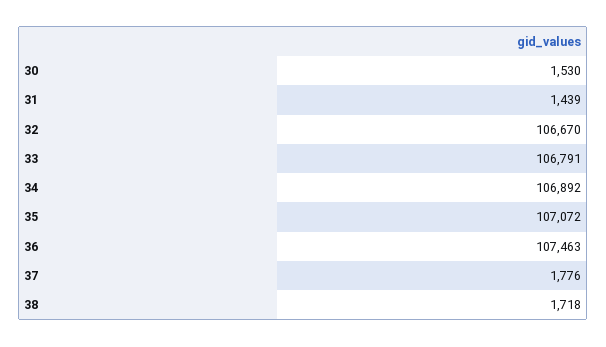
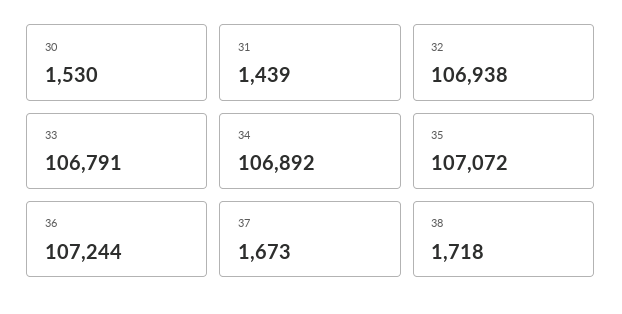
32: 106670 -> 106938
36: 107463 -> 107244
37: 1776 -> 1673

